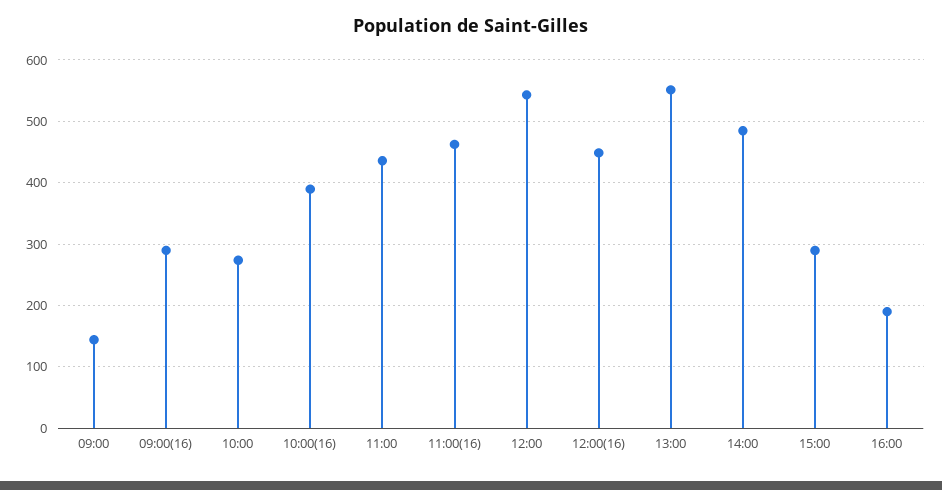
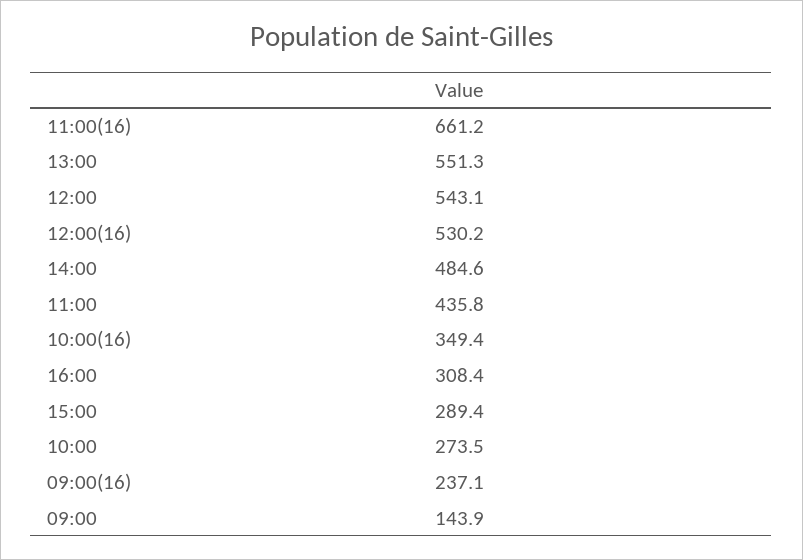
09:00(16): 290 -> 237.1
10:00(16): 390 -> 349.4
11:00(16): 460 -> 661.2
12:00(16): 450 -> 530.2
16:00: 190 -> 308.4

